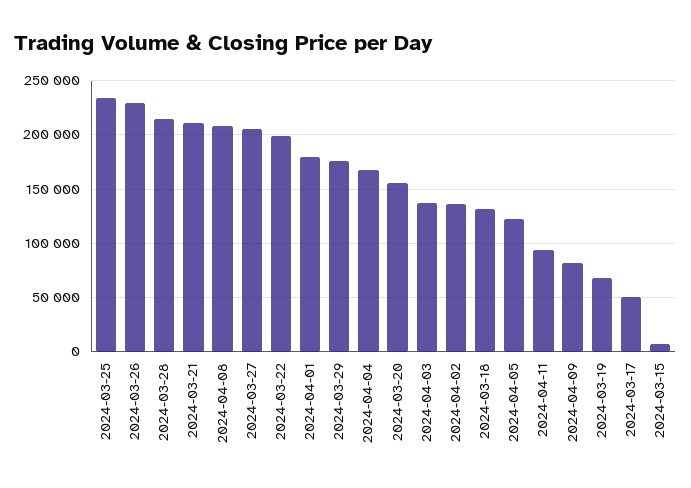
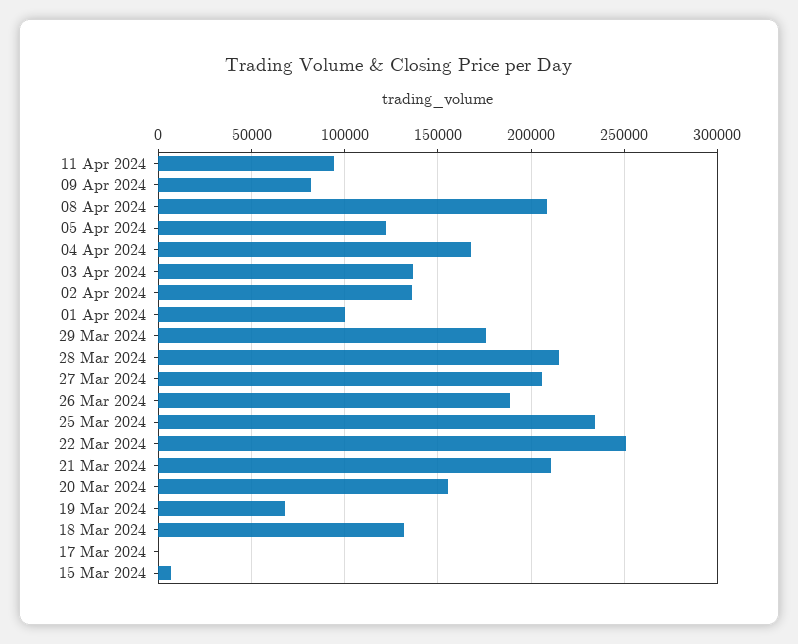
2024-03-26: 230000 -> 190000
2024-03-22: 200000 -> 250000
2024-04-01: 180000 -> 100000
2024-03-17: 50000 -> 0

